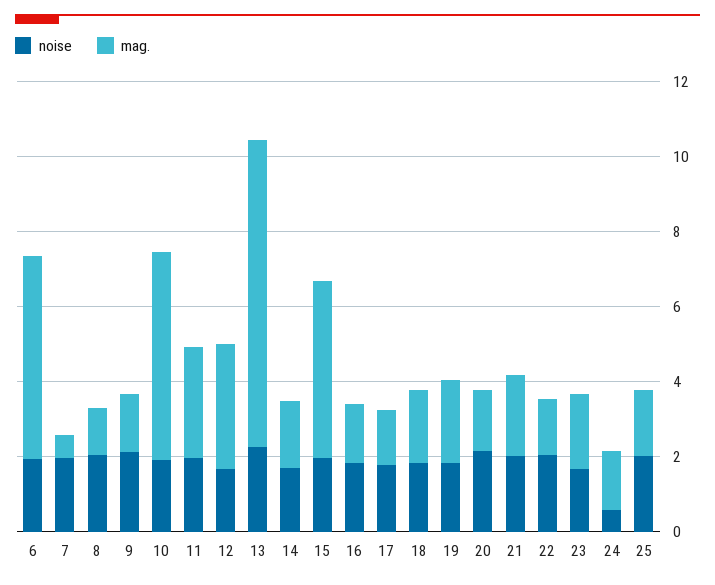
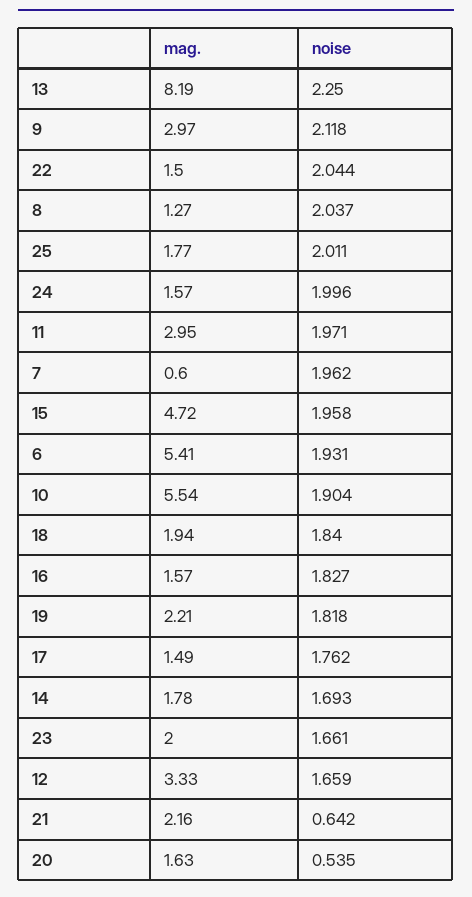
mag., 9: 1.5 -> 2.97
noise, 20: 2 -> 0.535
noise, 21: 2 -> 0.642
noise, 24: 0.5 -> 1.996

